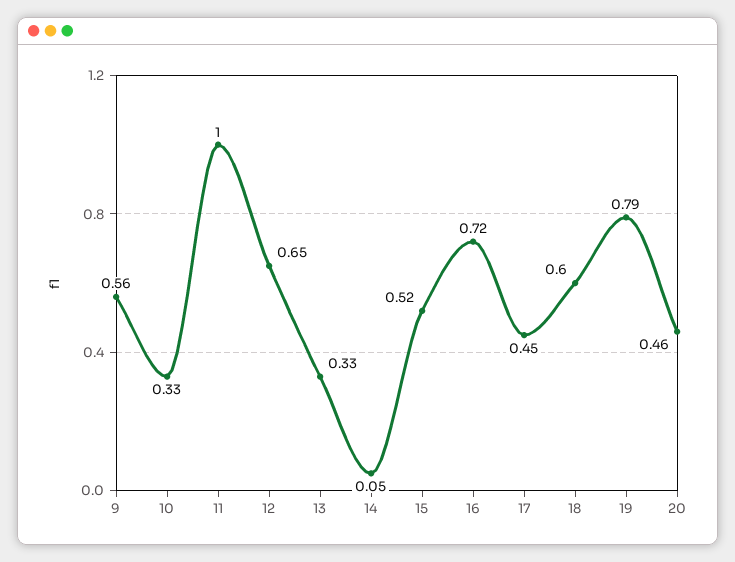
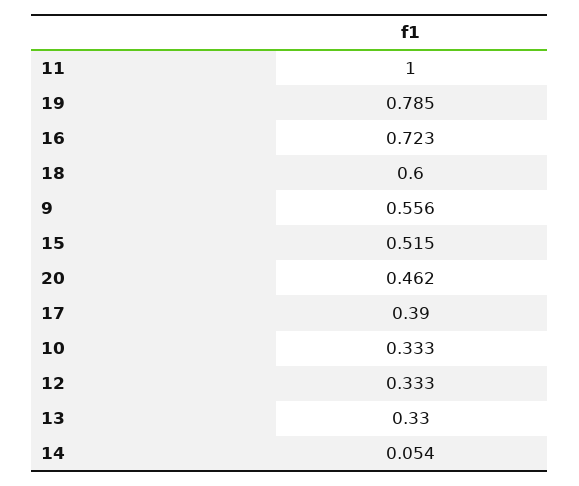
12: 0.65 -> 0.333
17: 0.45 -> 0.39

